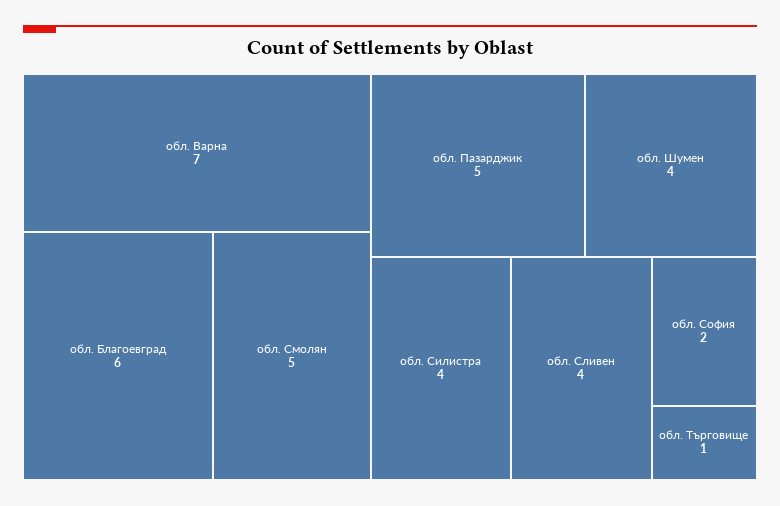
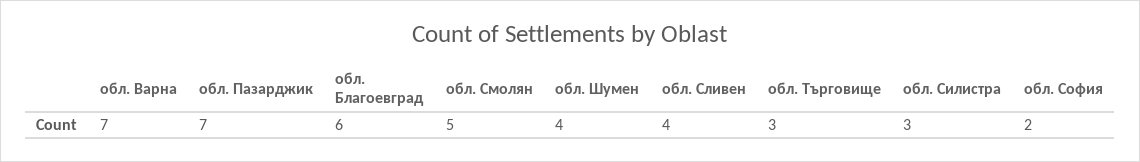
обл. Пазарджик: 5 -> 7
обл. Силистра: 4 -> 3
обл. Търговище: 1 -> 3

